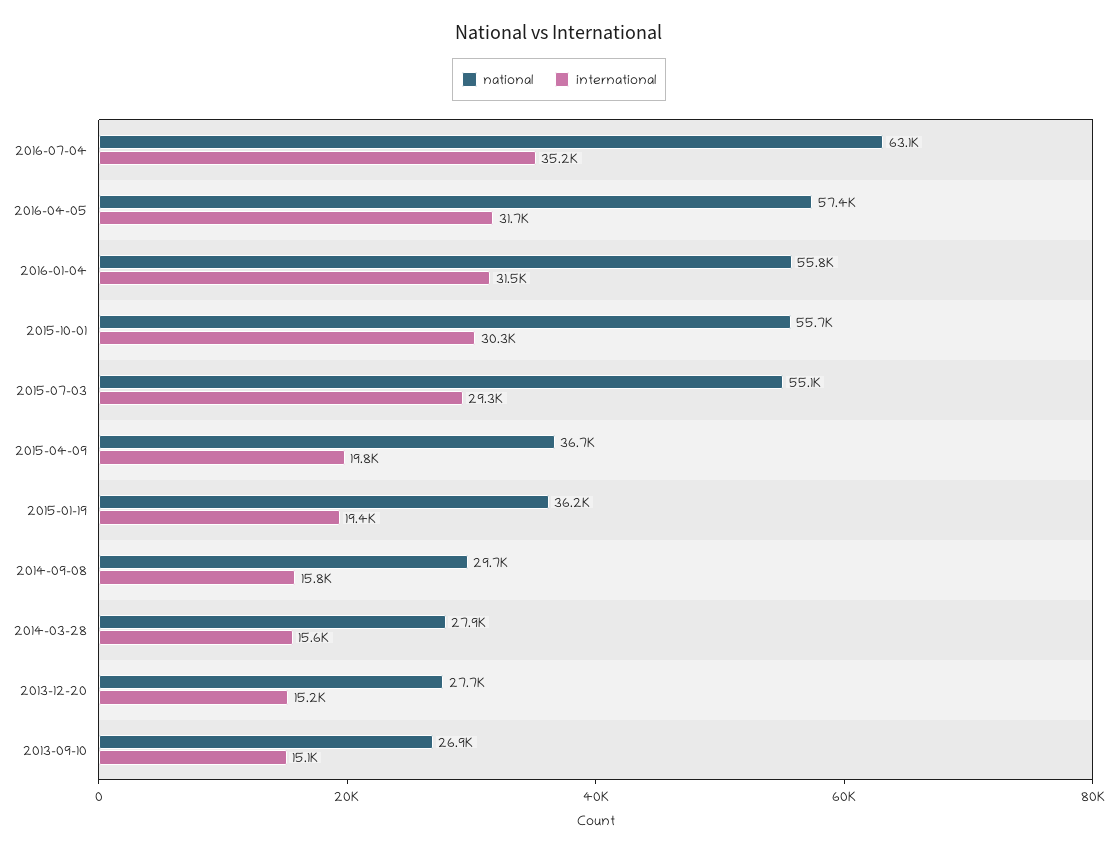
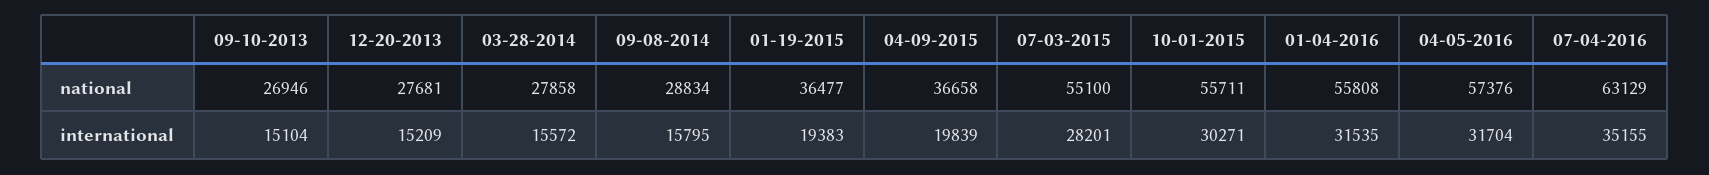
international, 2015-07-03: 29300 -> 28201
national, 2015-01-19: 36200 -> 36477
national, 2014-09-08: 29700 -> 28834

